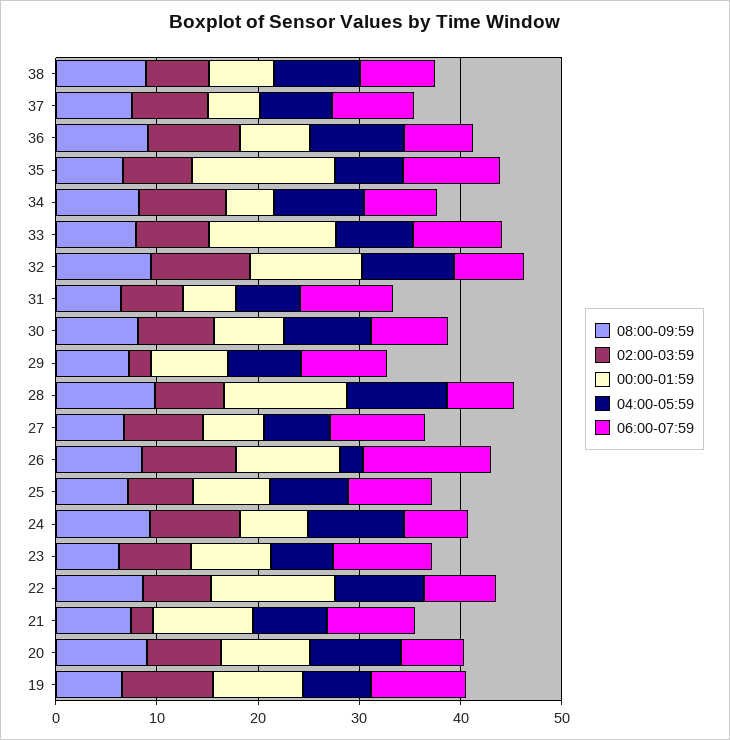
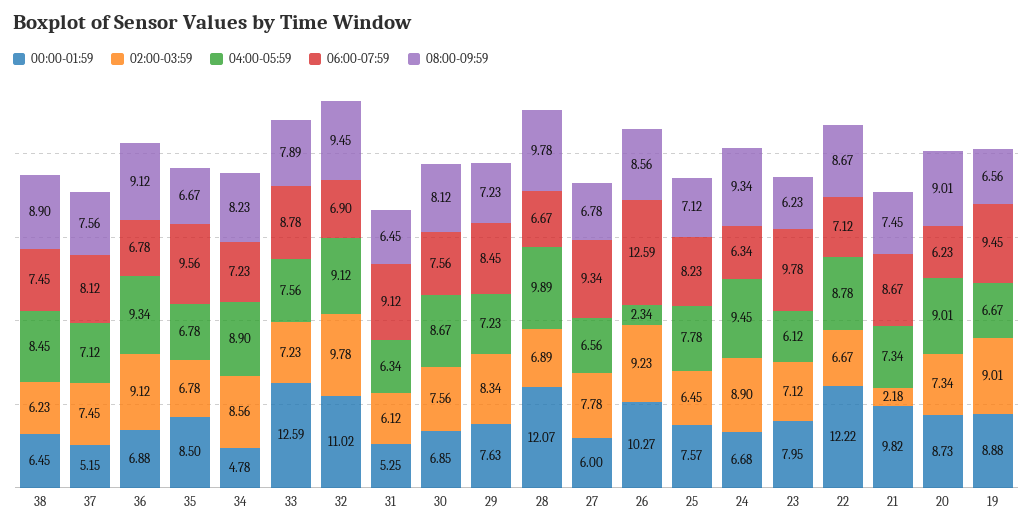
00:00-01:59, 35: 14 -> 8.5
02:00-03:59, 29: 2 -> 8.34

